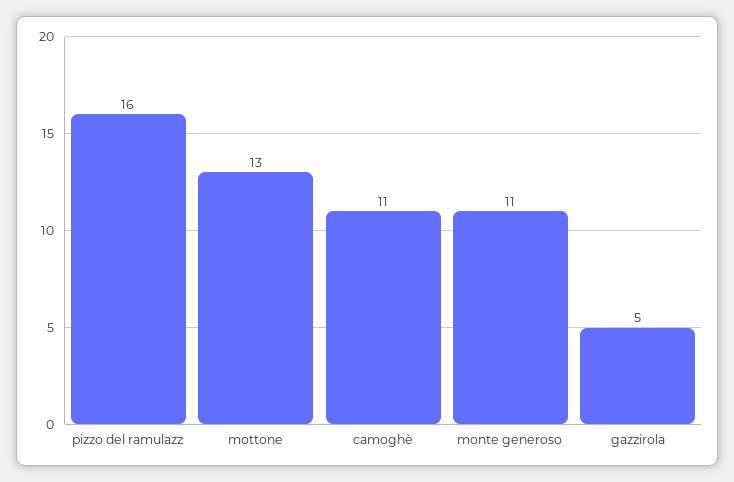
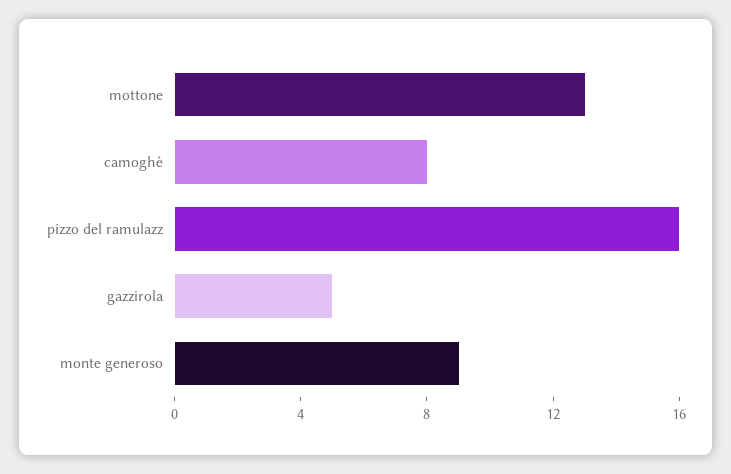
camoghè: 11 -> 8
monte generoso: 11 -> 9

